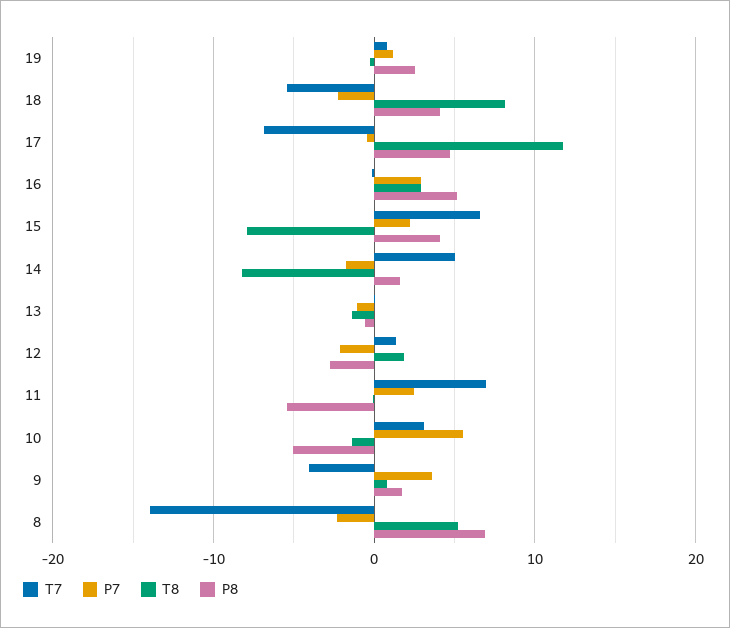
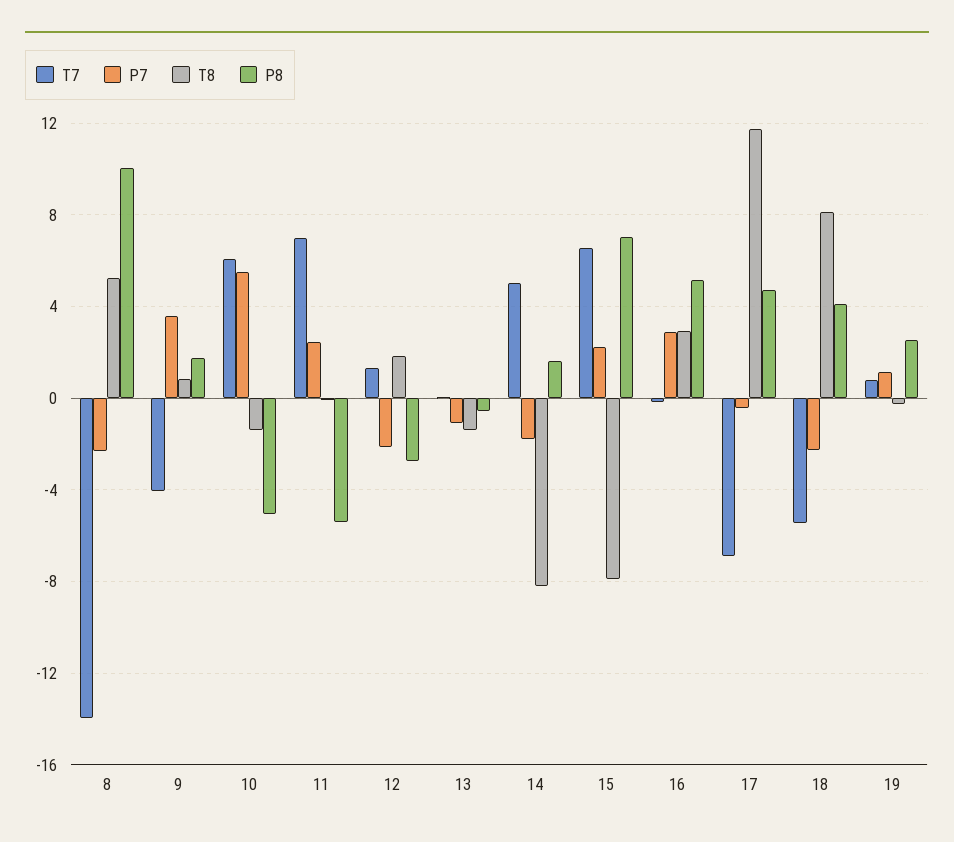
P8, 15: 4 -> 7
T7, 10: 3 -> 6
P8, 8: 7 -> 10

